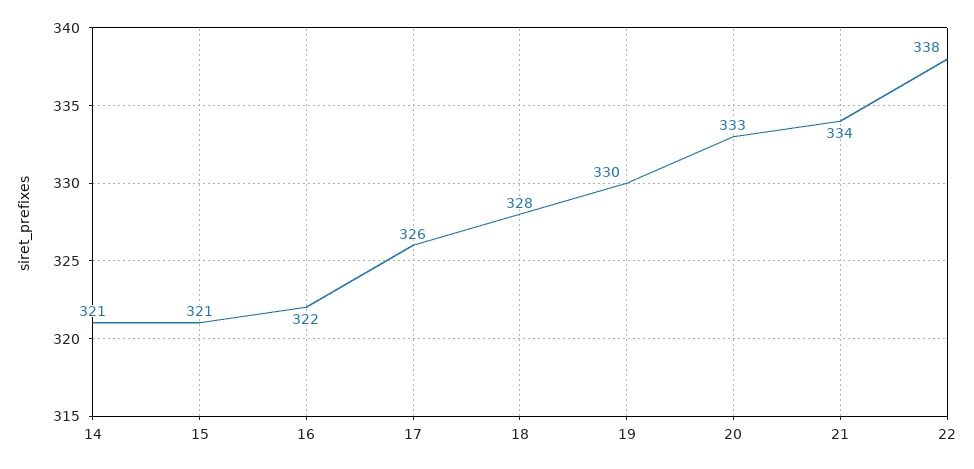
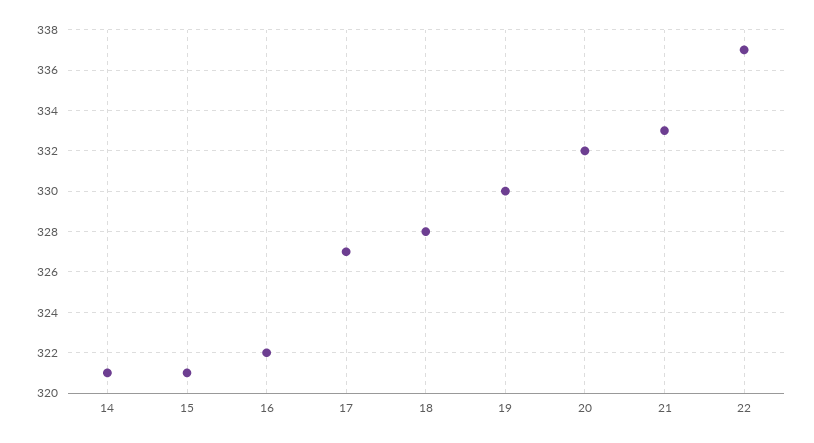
17: 326 -> 327
20: 333 -> 332
21: 334 -> 333
22: 338 -> 337

